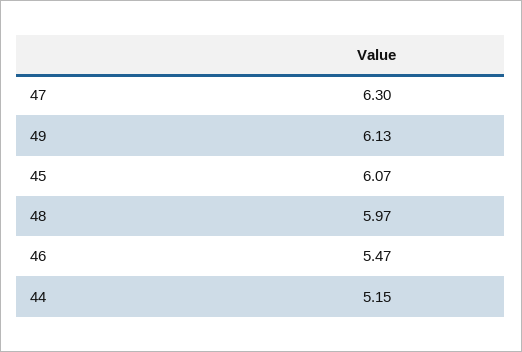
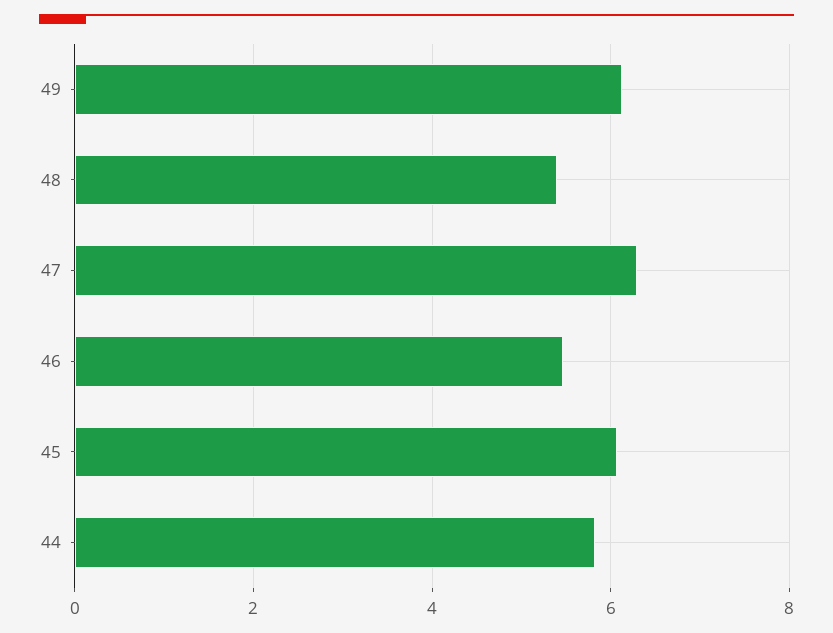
48: 5.97 -> 5.4
44: 5.15 -> 5.8

